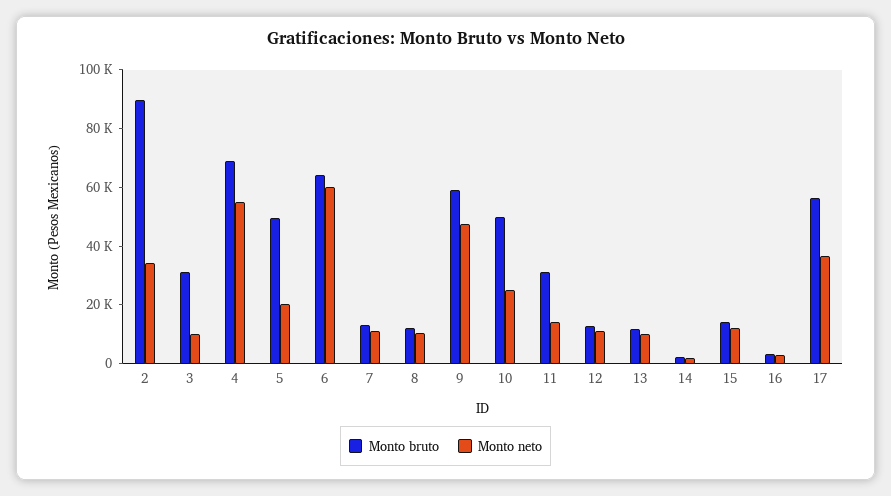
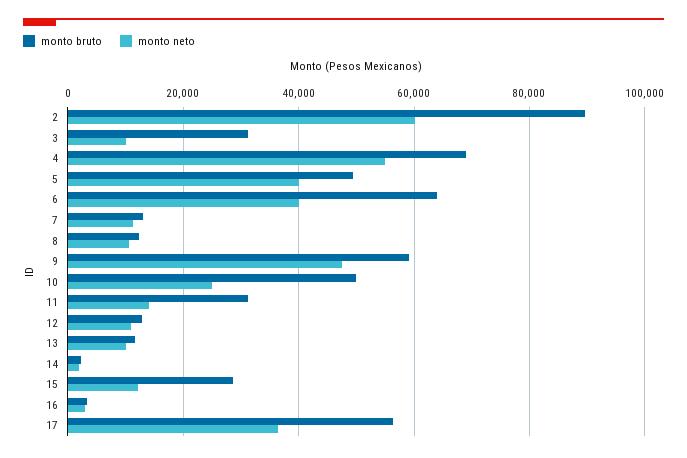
Monto neto, 2: 35000 -> 60000
Monto neto, 5: 20000 -> 40000
Monto neto, 6: 60000 -> 40000
Monto bruto, 15: 15000 -> 28000

